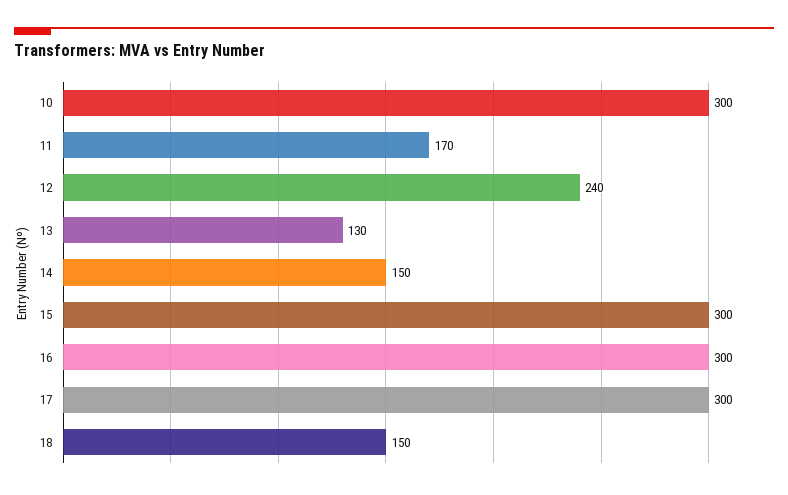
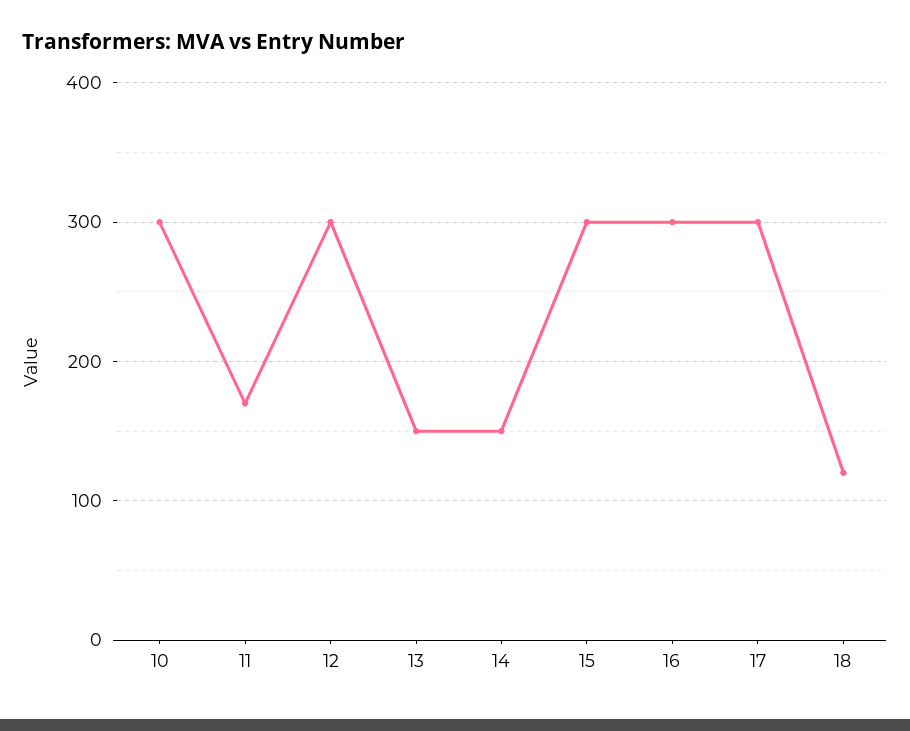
12: 240 -> 300
13: 130 -> 150
18: 150 -> 120

